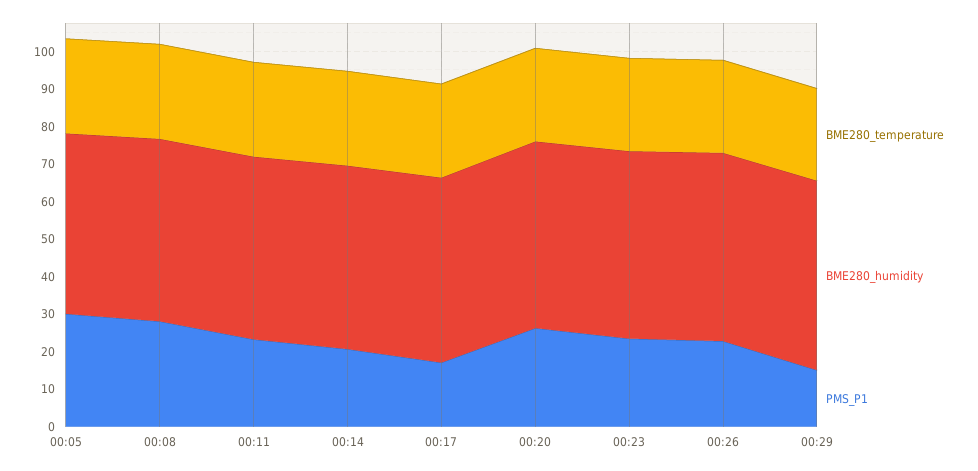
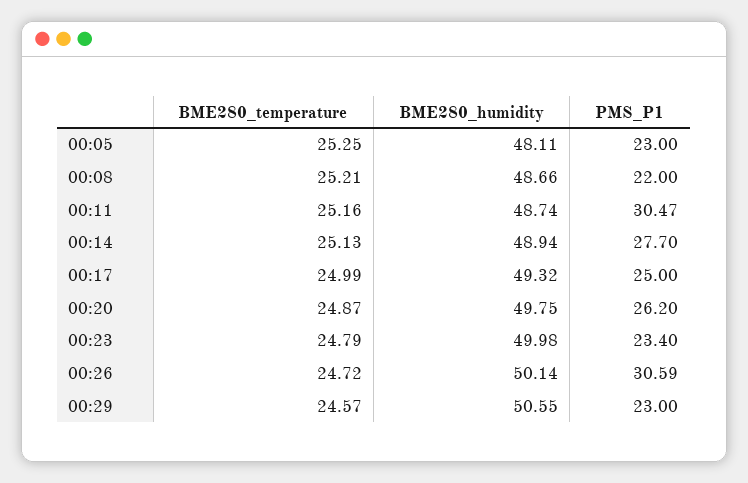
PMS_P1, 00:05: 30 -> 23
PMS_P1, 00:08: 27.5 -> 22
PMS_P1, 00:11: 22.5 -> 30.47
PMS_P1, 00:14: 20 -> 27.7
PMS_P1, 00:17: 17.5 -> 25
PMS_P1, 00:26: 22.5 -> 30.59
PMS_P1, 00:29: 15 -> 23

